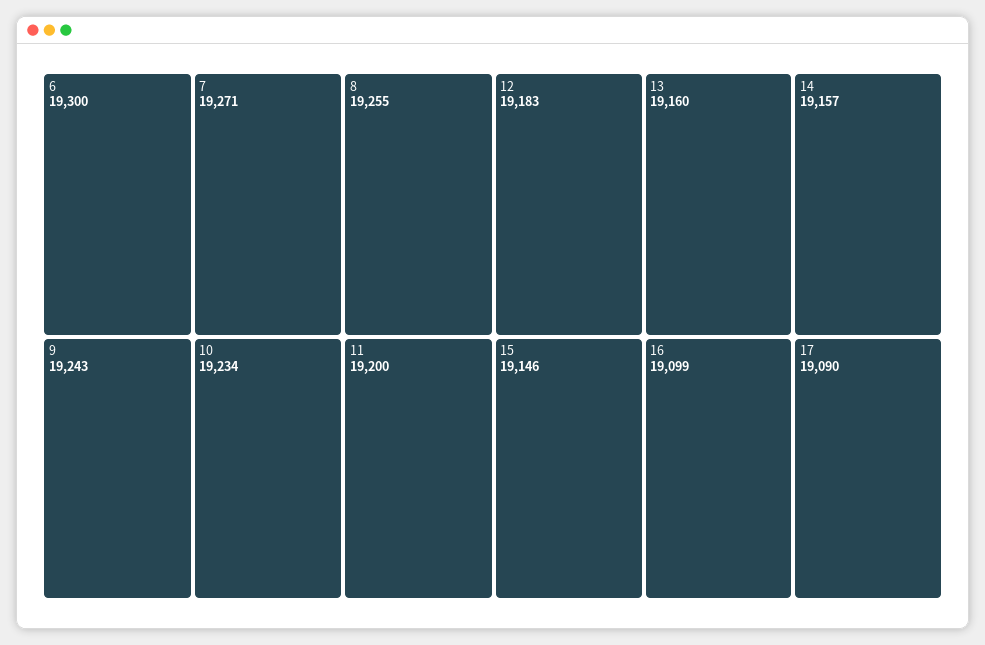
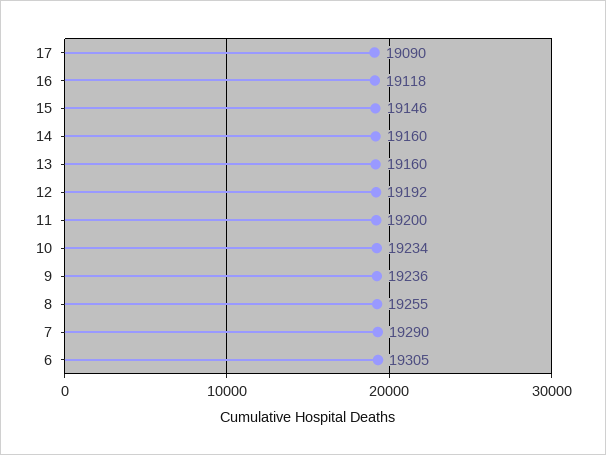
6: 19300 -> 19305
7: 19271 -> 19290
9: 19243 -> 19236
12: 19183 -> 19192
14: 19157 -> 19160
16: 19099 -> 19118

